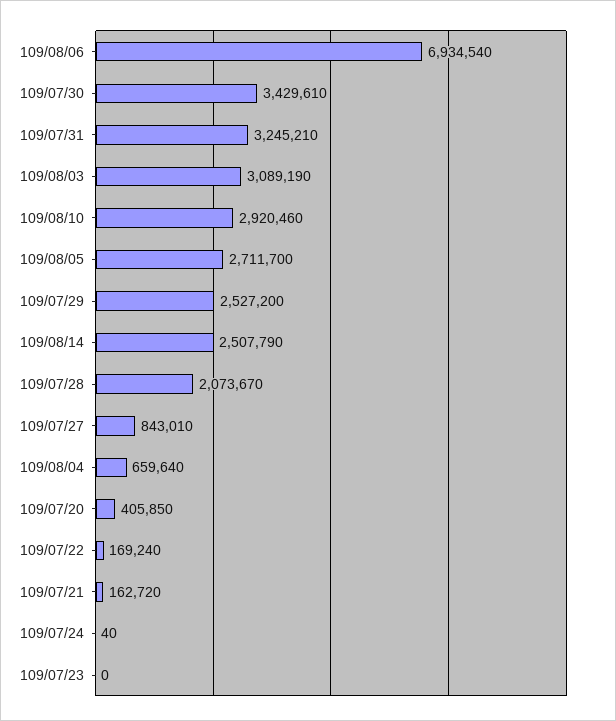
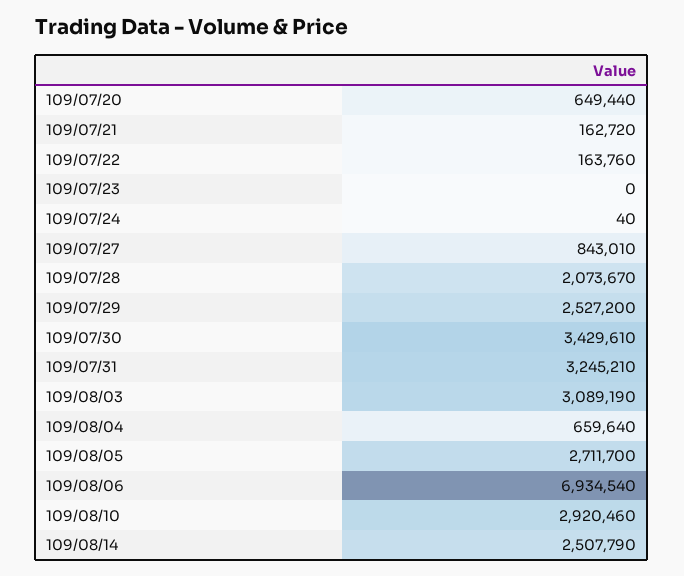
109/07/20: 405850 -> 649440
109/07/22: 169240 -> 163760

